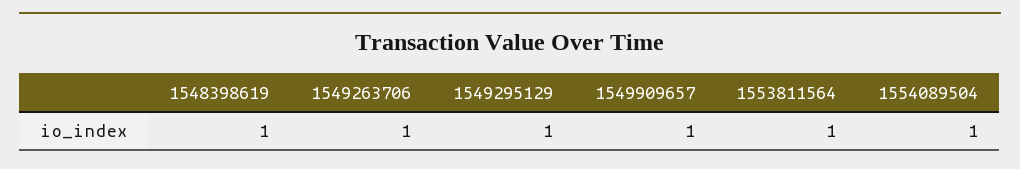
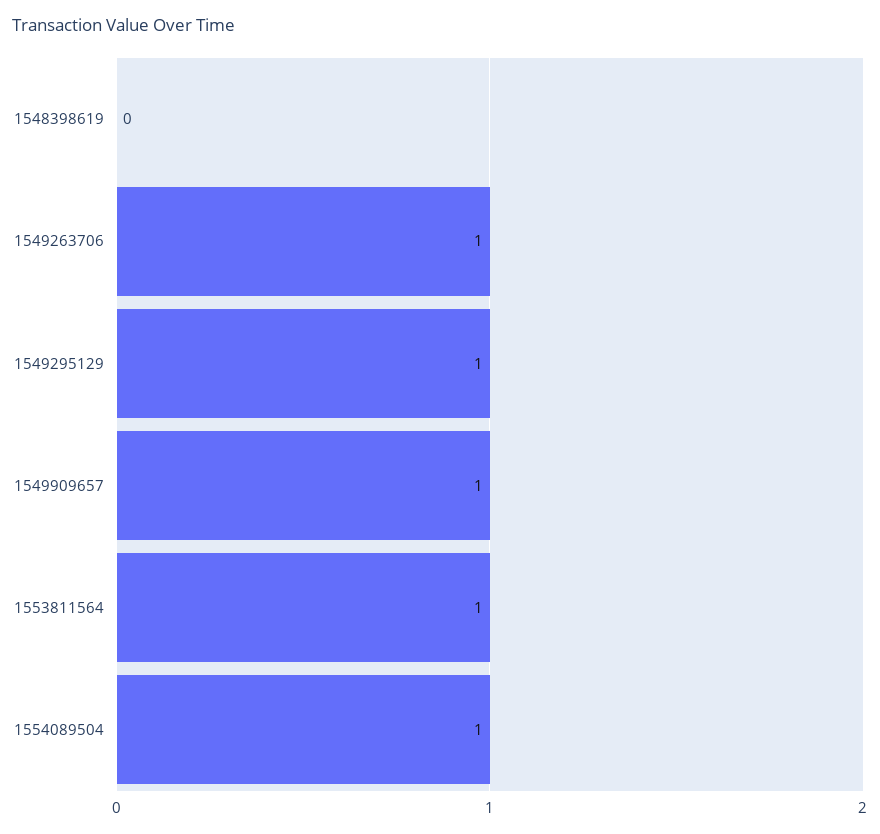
1548398619: 1 -> 0

